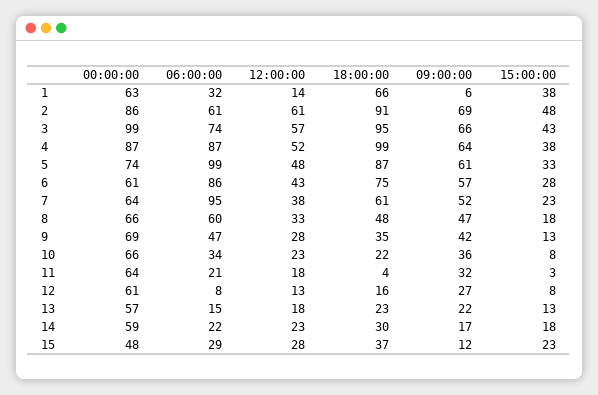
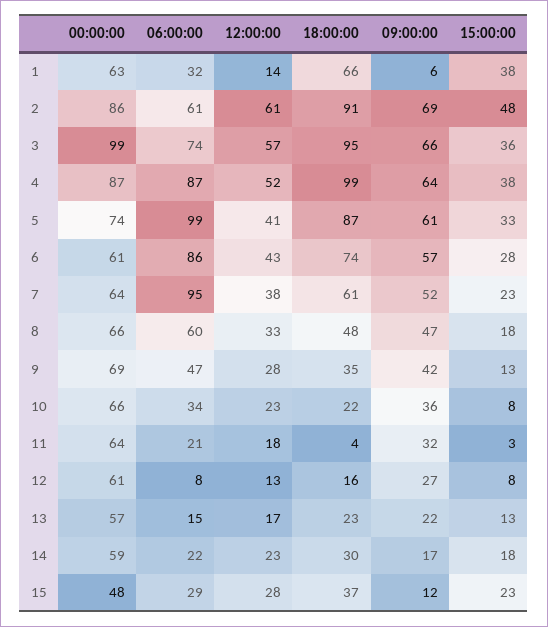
15:00:00, 3: 43 -> 36
12:00:00, 5: 48 -> 41
18:00:00, 6: 75 -> 74
12:00:00, 13: 18 -> 17

